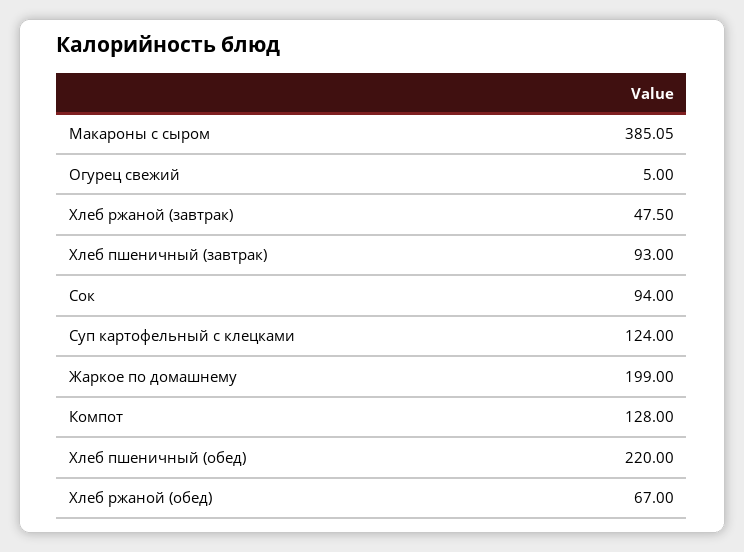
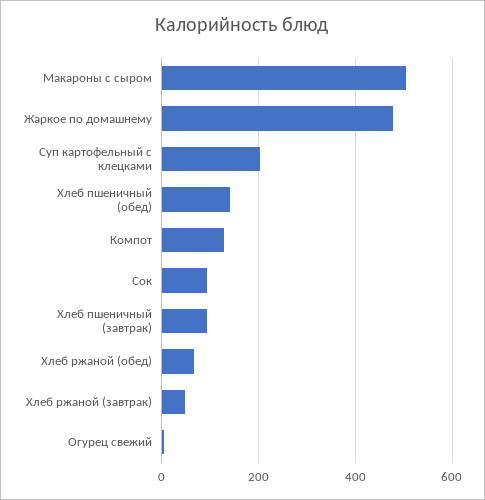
Макароны с сыром: 385.05 -> 500
Суп картофельный с клецками: 124 -> 200
Жаркое по домашнему: 199 -> 480
Хлеб пшеничный (обед): 220 -> 140

